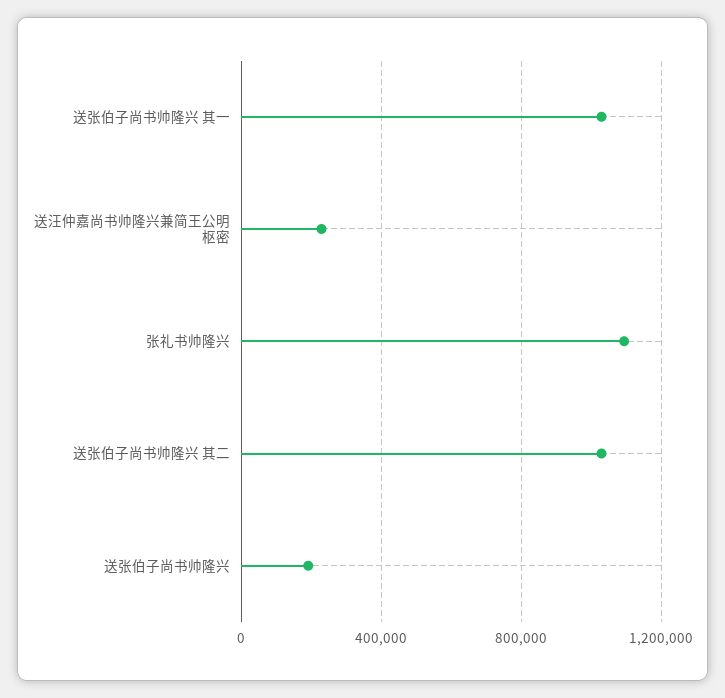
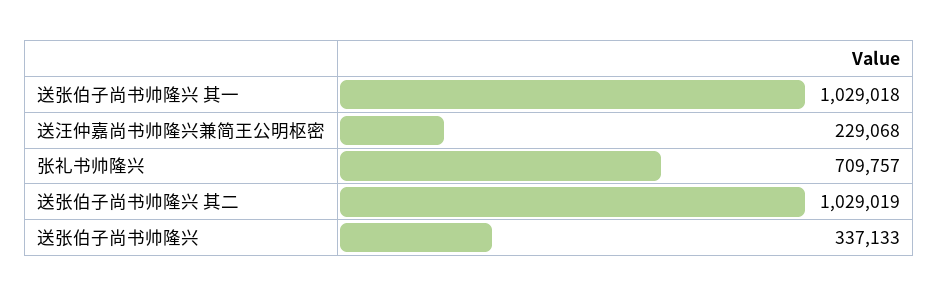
张礼书帅隆兴: 1100000 -> 709757
送张伯子尚书帅隆兴: 200000 -> 337133

